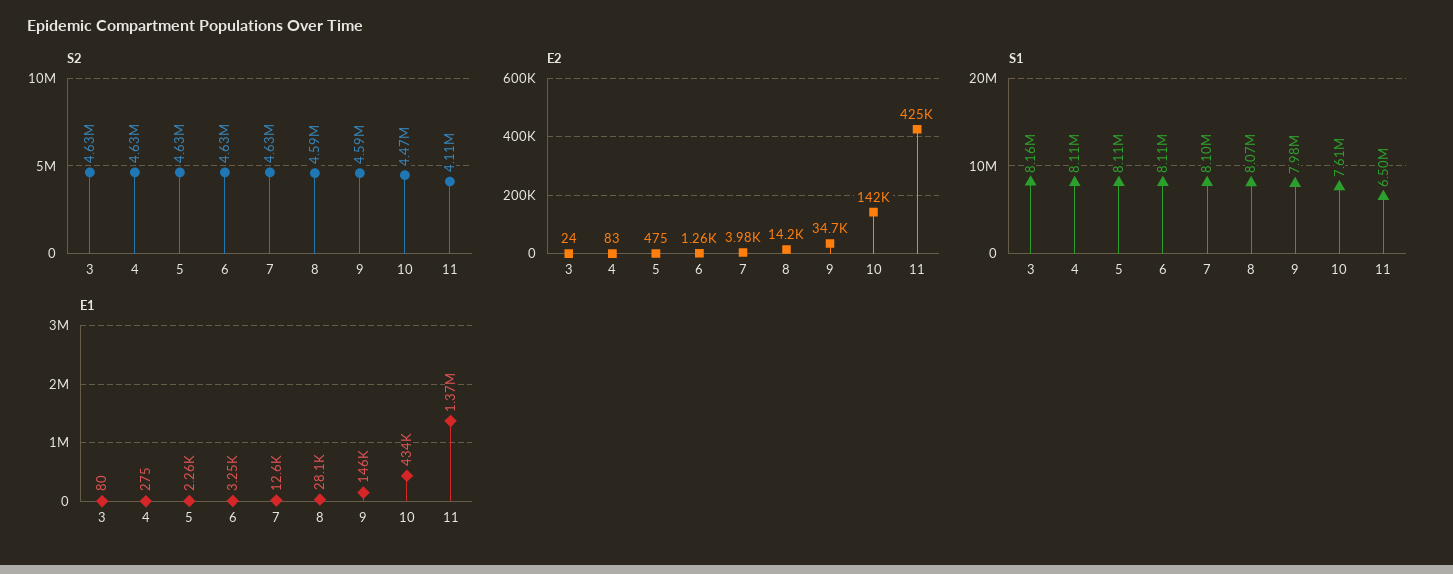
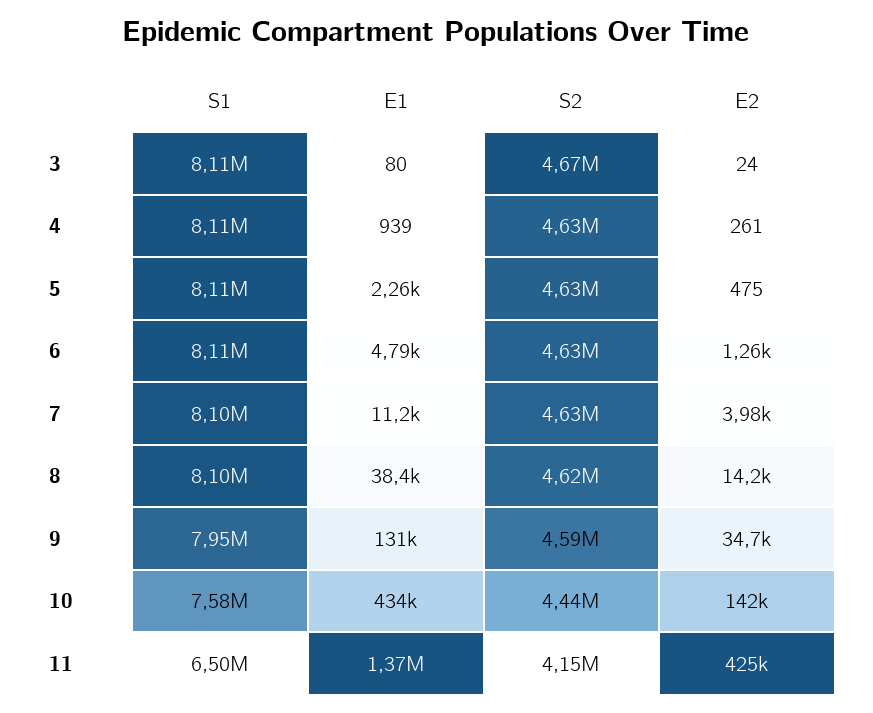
S2, 3: 4630000 -> 4670000
S2, 8: 4590000 -> 4620000
S2, 10: 4470000 -> 4440000
S2, 11: 4110000 -> 4150000
E2, 4: 83 -> 261
S1, 3: 8160000 -> 8110000
S1, 8: 8070000 -> 8100000
S1, 9: 7980000 -> 7950000
S1, 10: 7610000 -> 7580000
E1, 4: 275 -> 939
E1, 6: 3250 -> 4790
E1, 7: 12600 -> 11200
E1, 8: 28100 -> 38400
E1, 9: 146000 -> 131000

